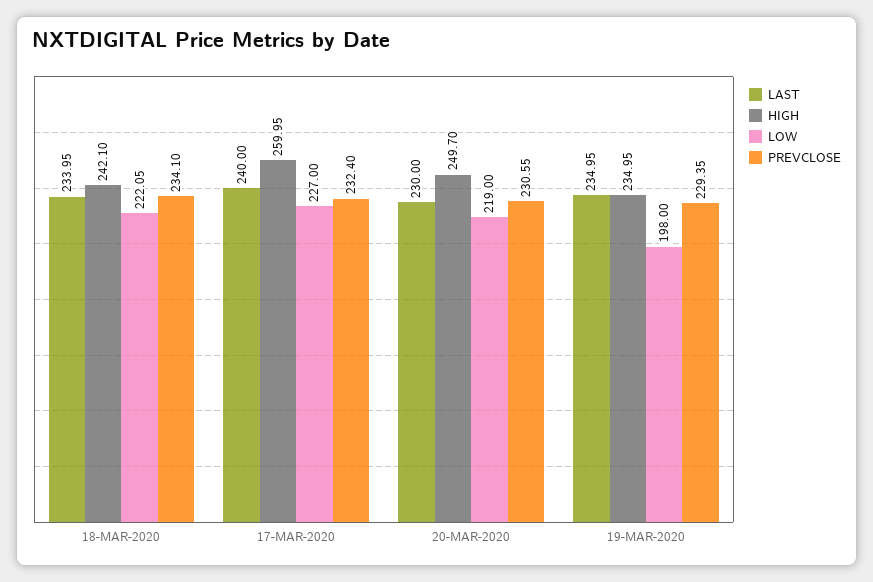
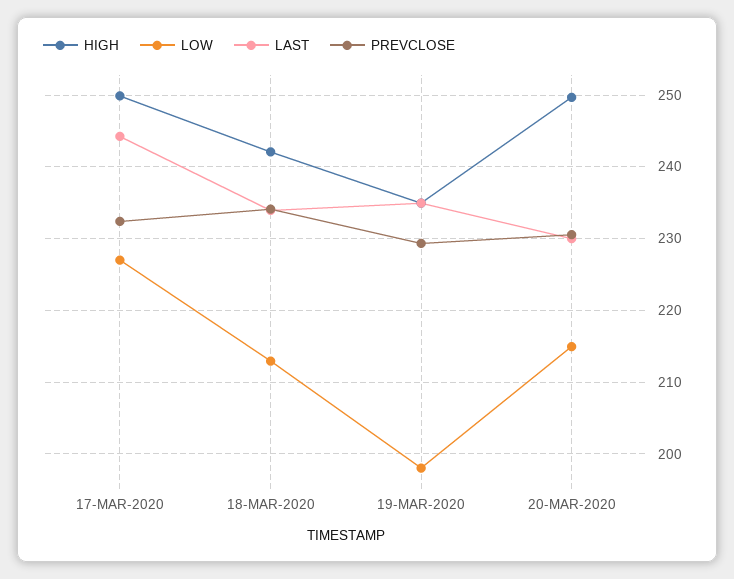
LOW, 18-MAR-2020: 222.05 -> 213
LAST, 17-MAR-2020: 240 -> 244
HIGH, 17-MAR-2020: 259.95 -> 250
LOW, 20-MAR-2020: 219 -> 215

